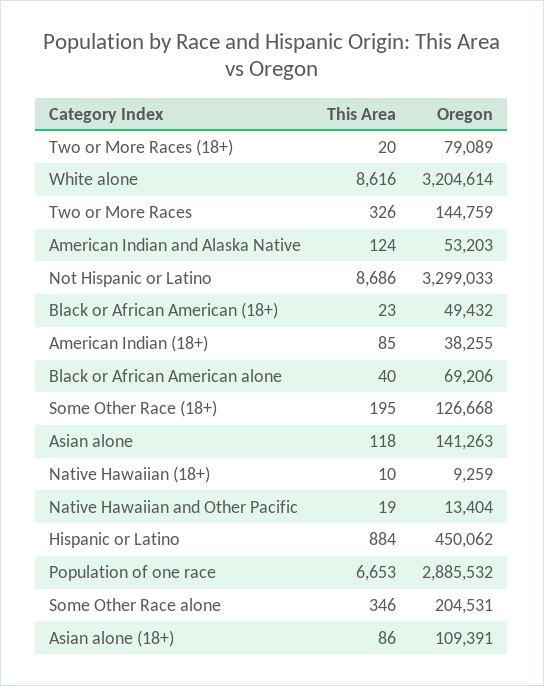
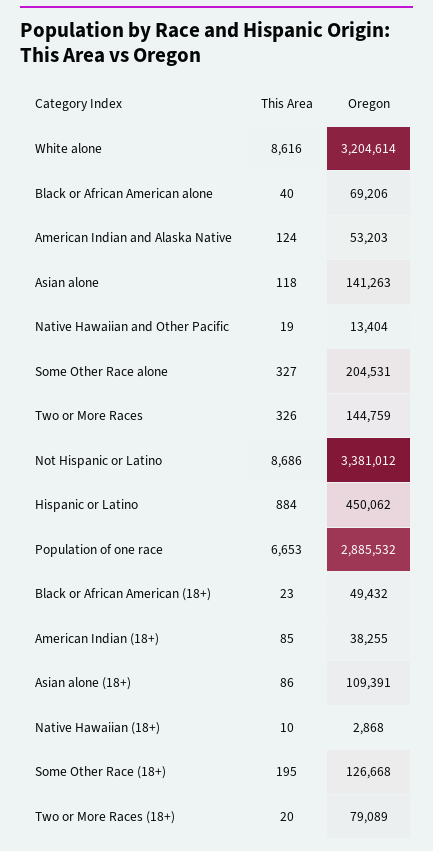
Oregon, Not Hispanic or Latino: 3299033 -> 3381012
Oregon, Native Hawaiian (18+): 9259 -> 2868
This Area, Some Other Race alone: 346 -> 327

